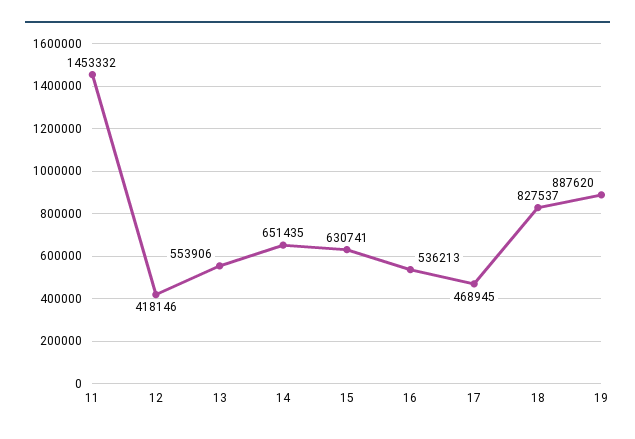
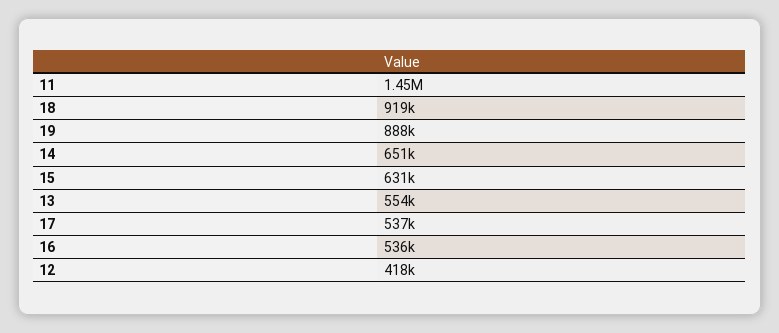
17: 468945 -> 537000
18: 827537 -> 919000

